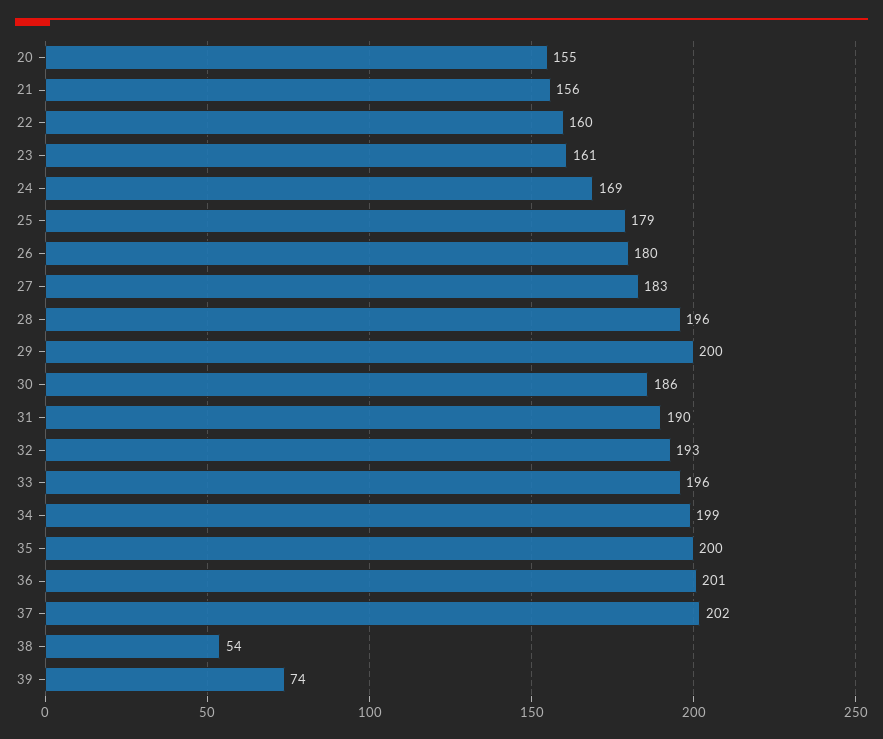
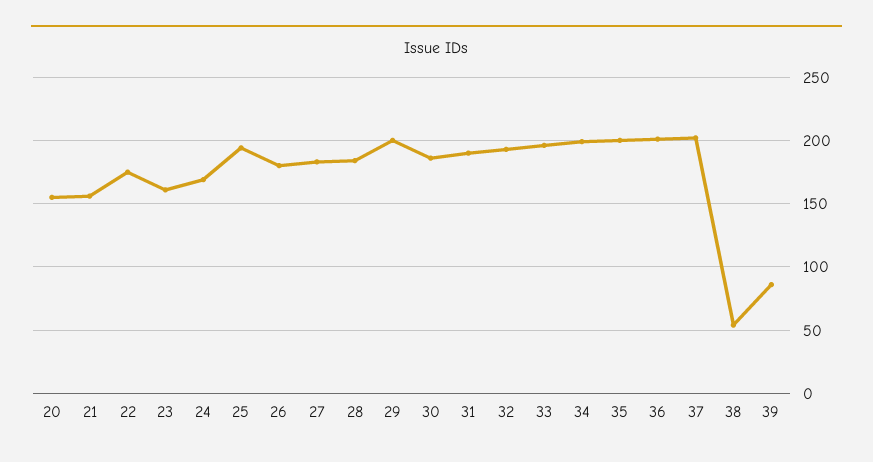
22: 160 -> 175
25: 179 -> 195
28: 196 -> 185
39: 74 -> 85

